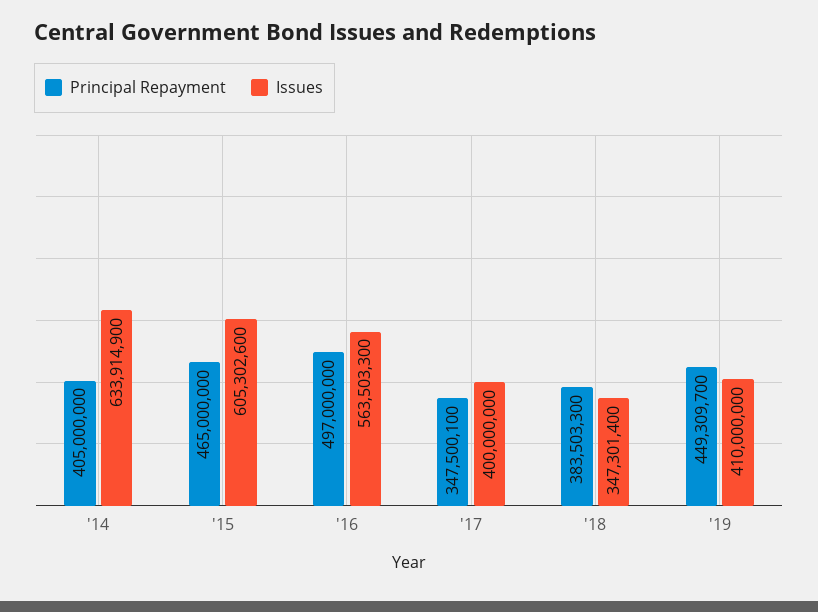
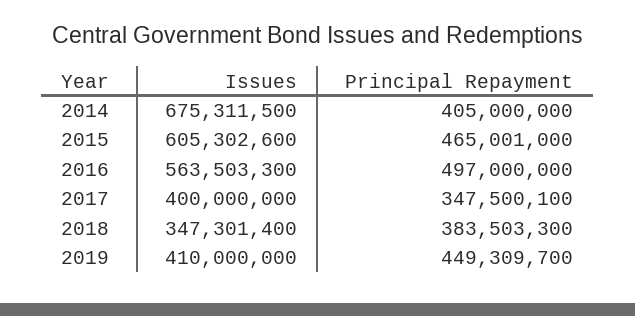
Issues, '14: 633914900 -> 675311500
Principal Repayment, '15: 465000000 -> 465001000

